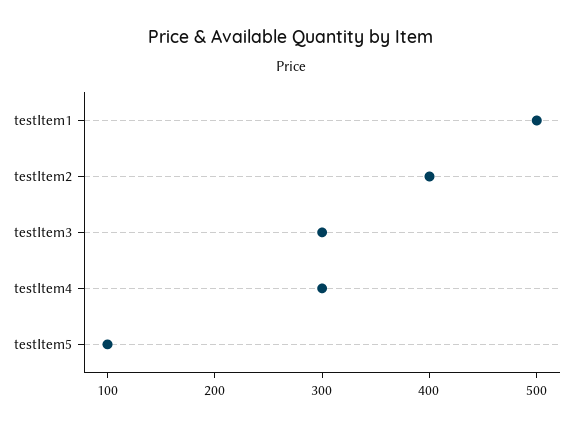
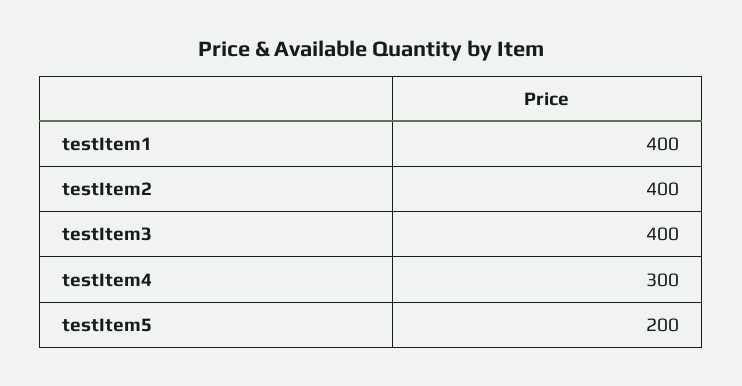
testItem1: 500 -> 400
testItem3: 300 -> 400
testItem5: 100 -> 200

